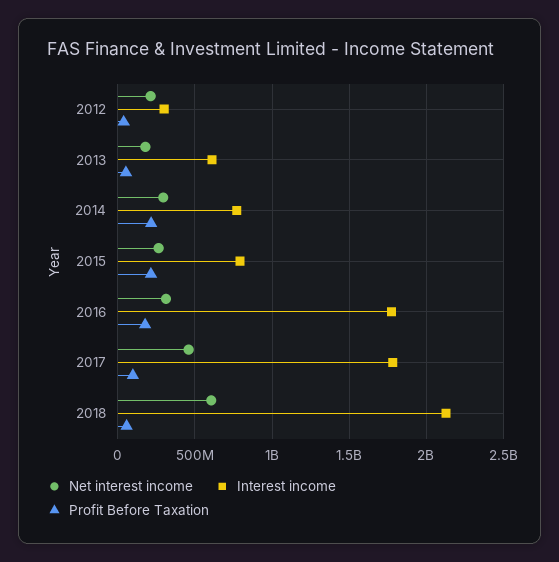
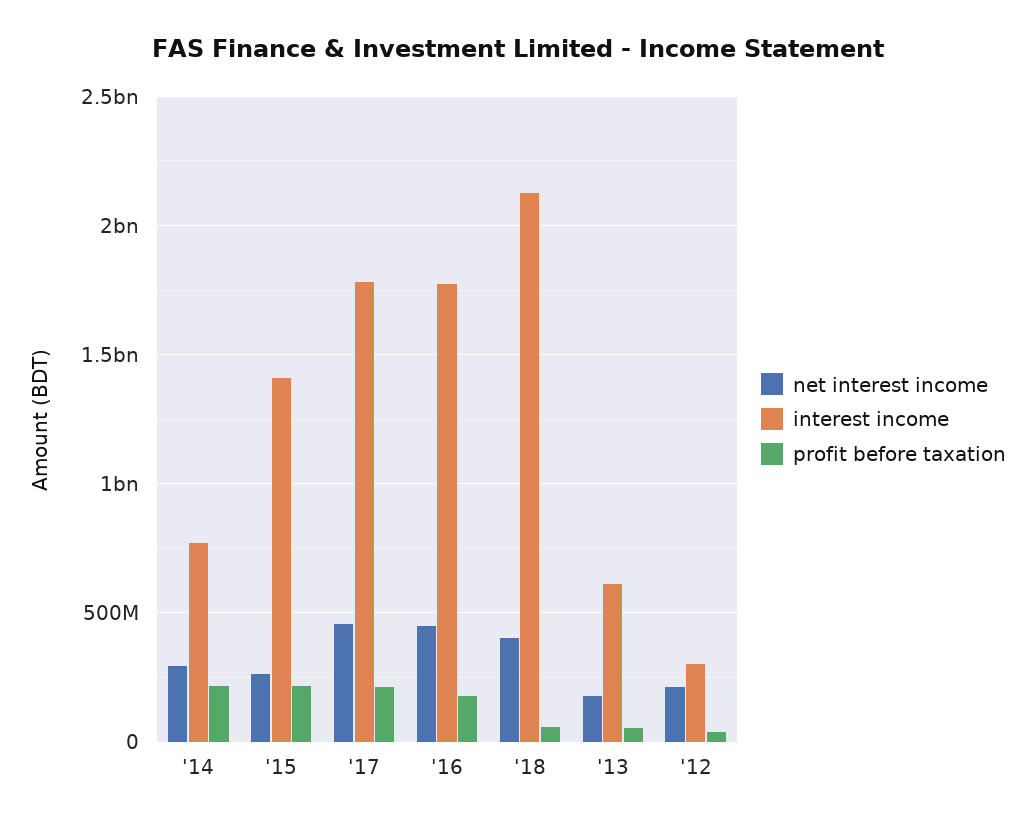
Interest income, 2015: 800000000 -> 1400000000
Net interest income, 2016: 300000000 -> 450000000
Profit Before Taxation, 2017: 100000000 -> 200000000
Net interest income, 2018: 600000000 -> 400000000

